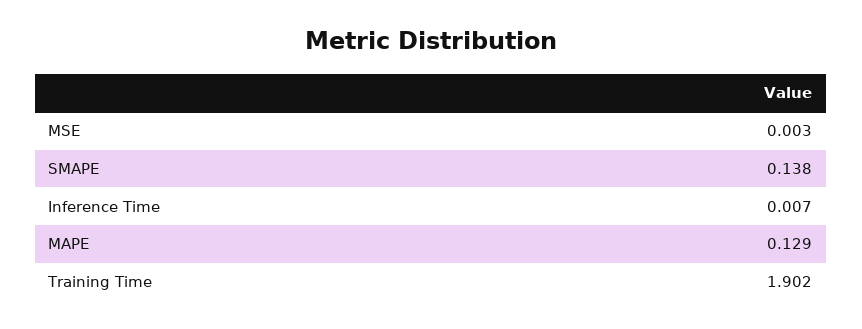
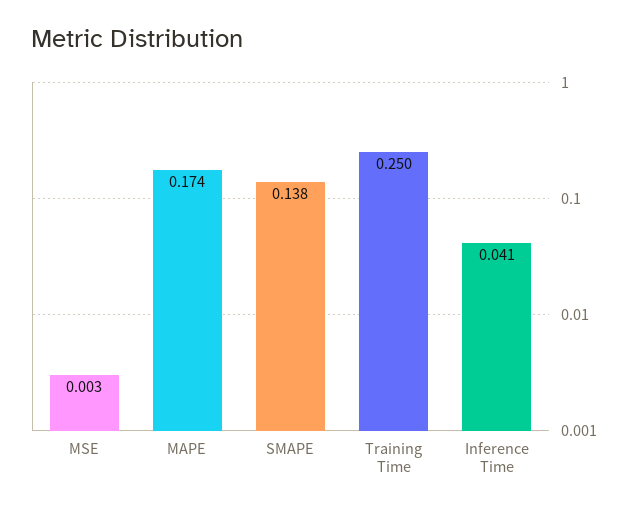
Inference Time: 0.007 -> 0.041
MAPE: 0.129 -> 0.174
Training Time: 1.902 -> 0.25

